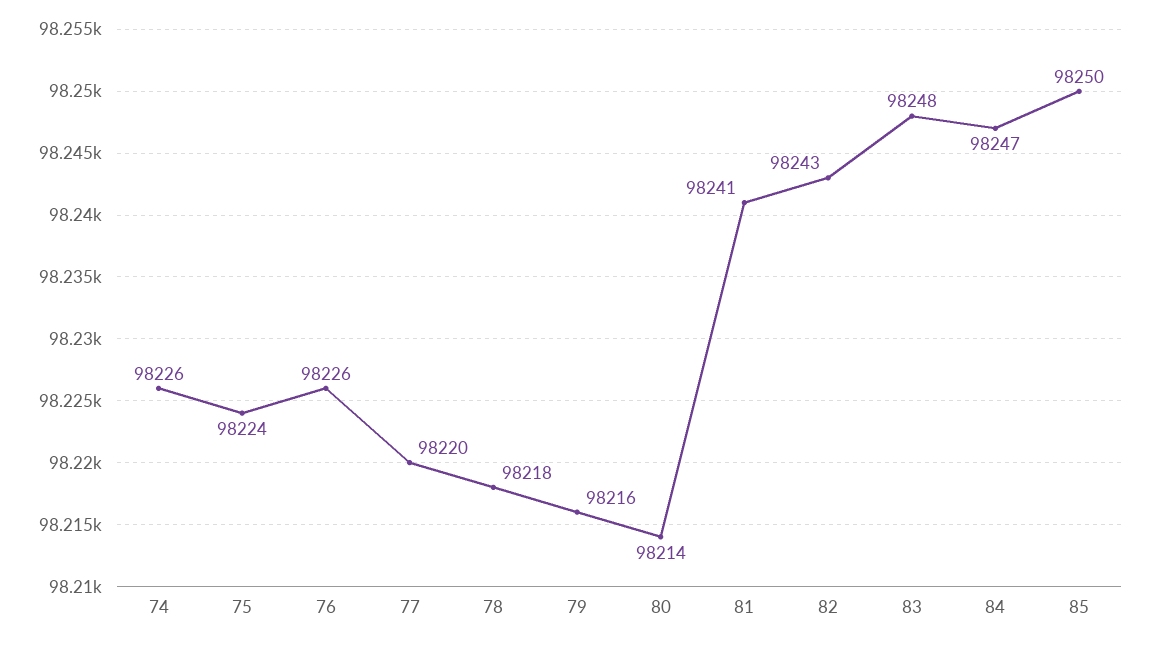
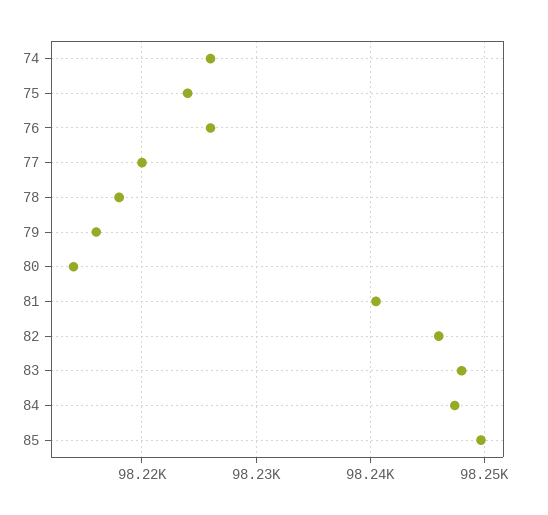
82: 98243 -> 98246

